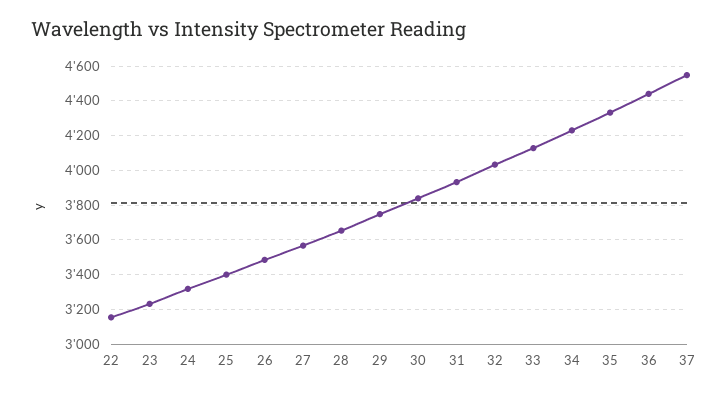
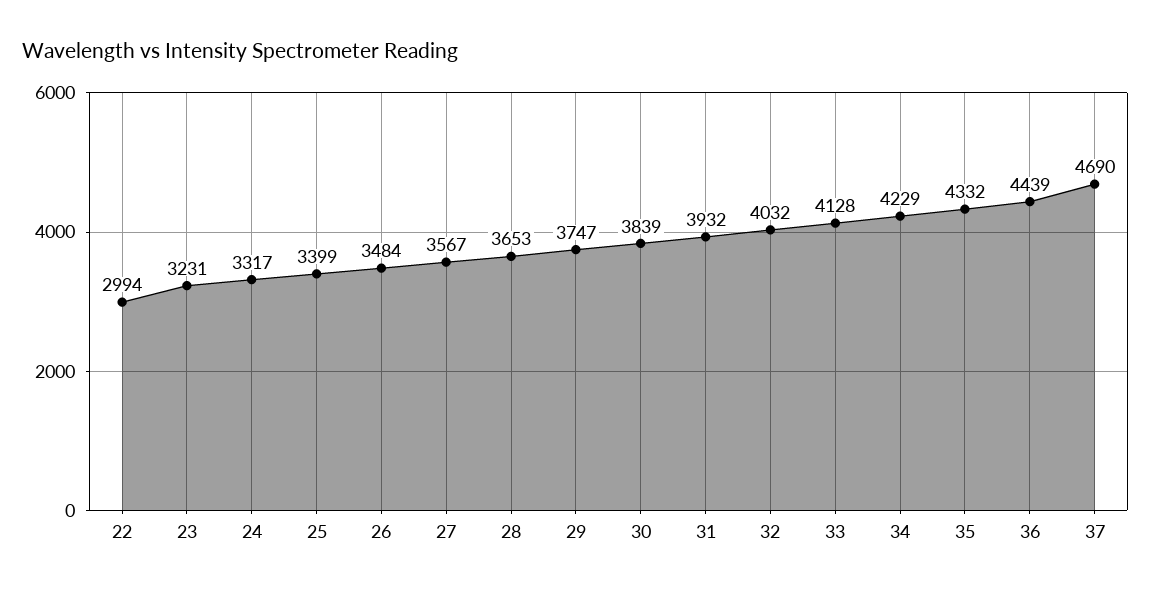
22: 3150 -> 2994
37: 4550 -> 4690

